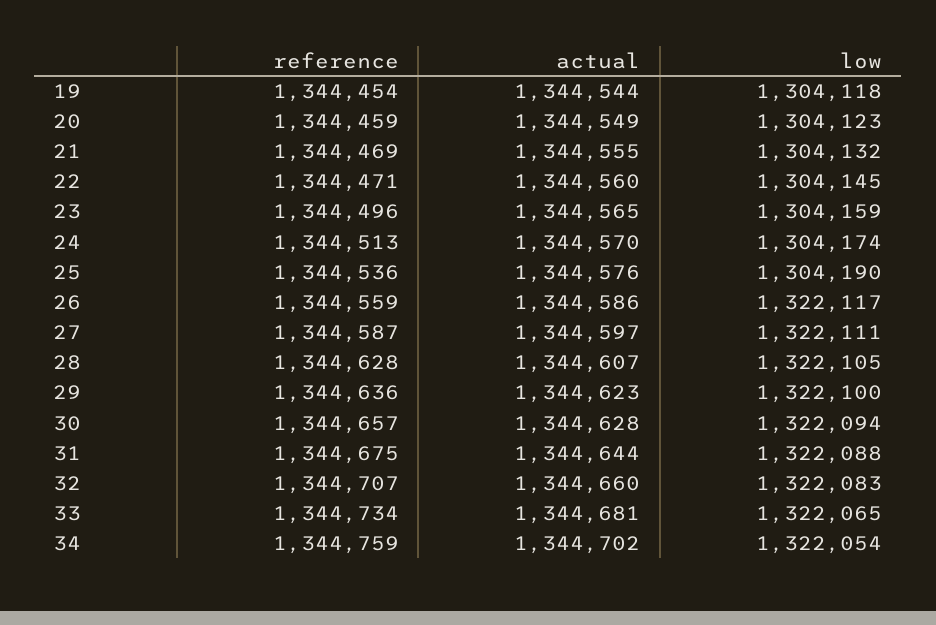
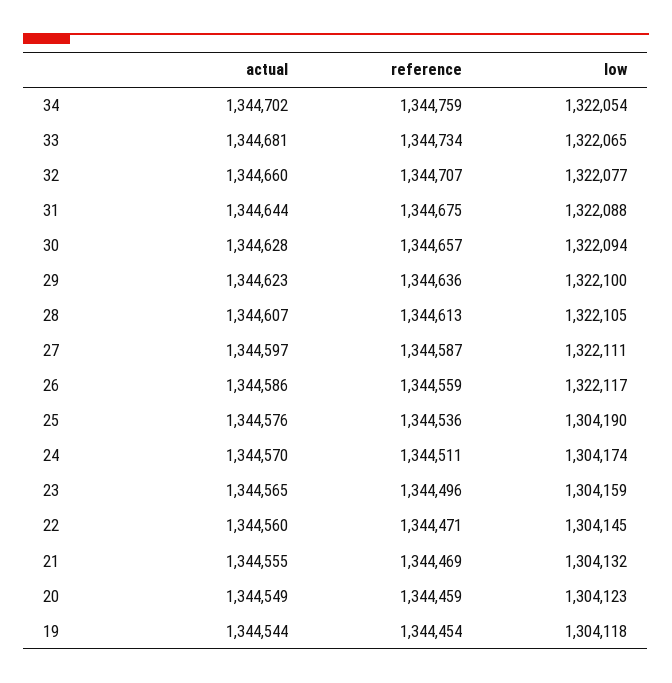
reference, 24: 1344513 -> 1344511
reference, 28: 1344628 -> 1344613
low, 32: 1322083 -> 1322077

